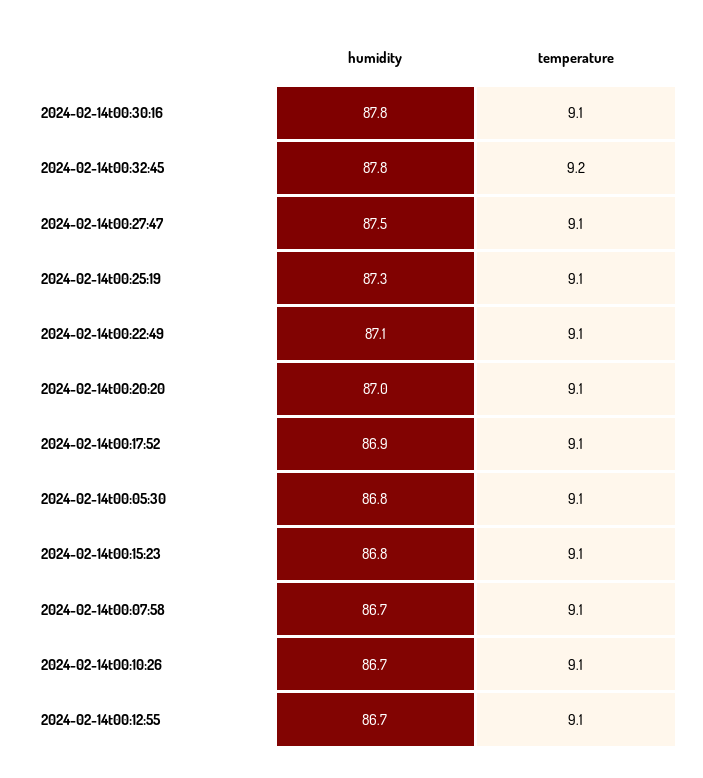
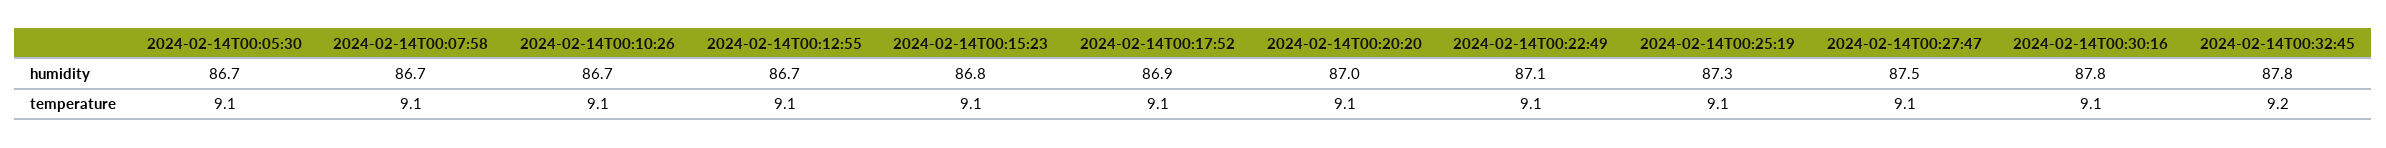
humidity, 2024-02-14t00:05:30: 86.8 -> 86.7

